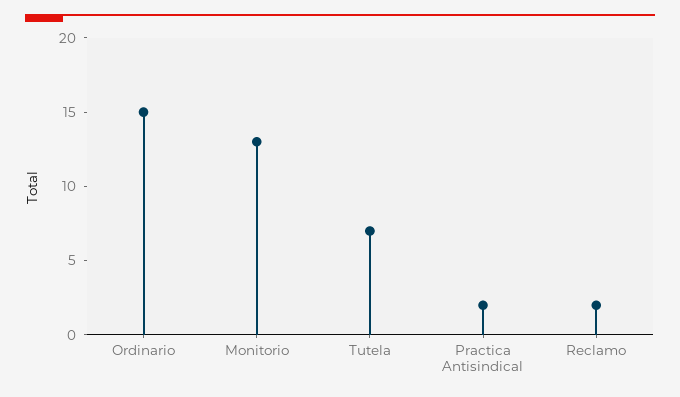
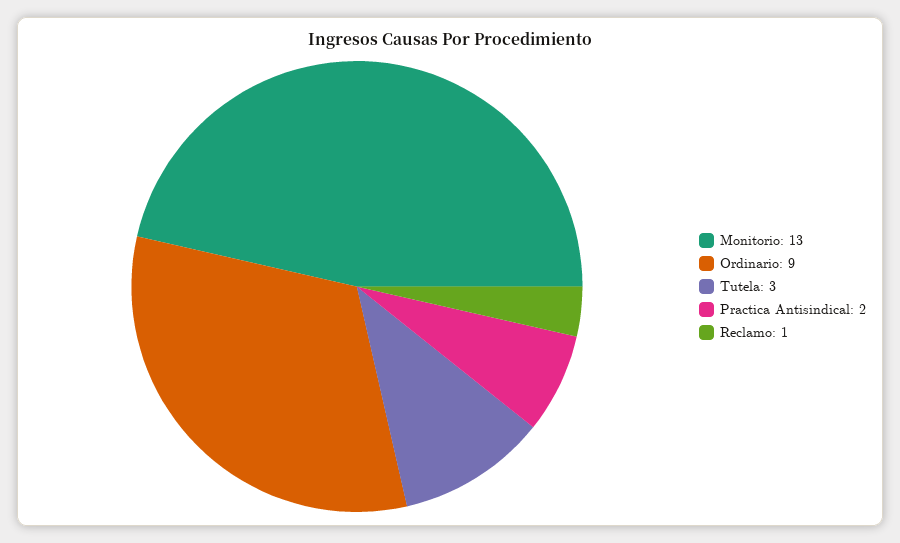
Ordinario: 15 -> 9
Tutela: 7 -> 3
Reclamo: 2 -> 1

